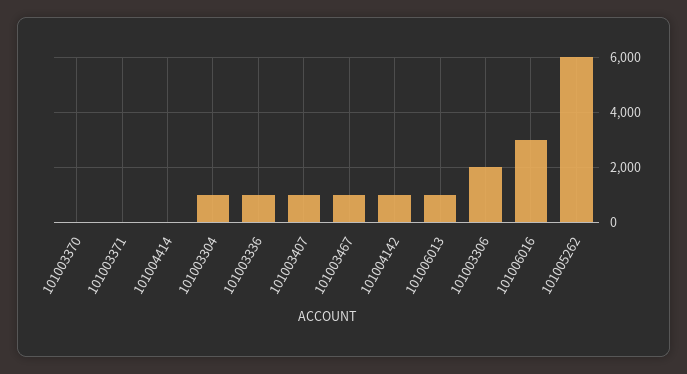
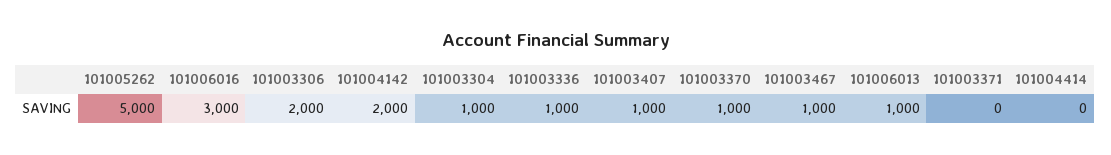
101003370: 0 -> 1000
101004142: 1000 -> 2000
101005262: 6000 -> 5000

